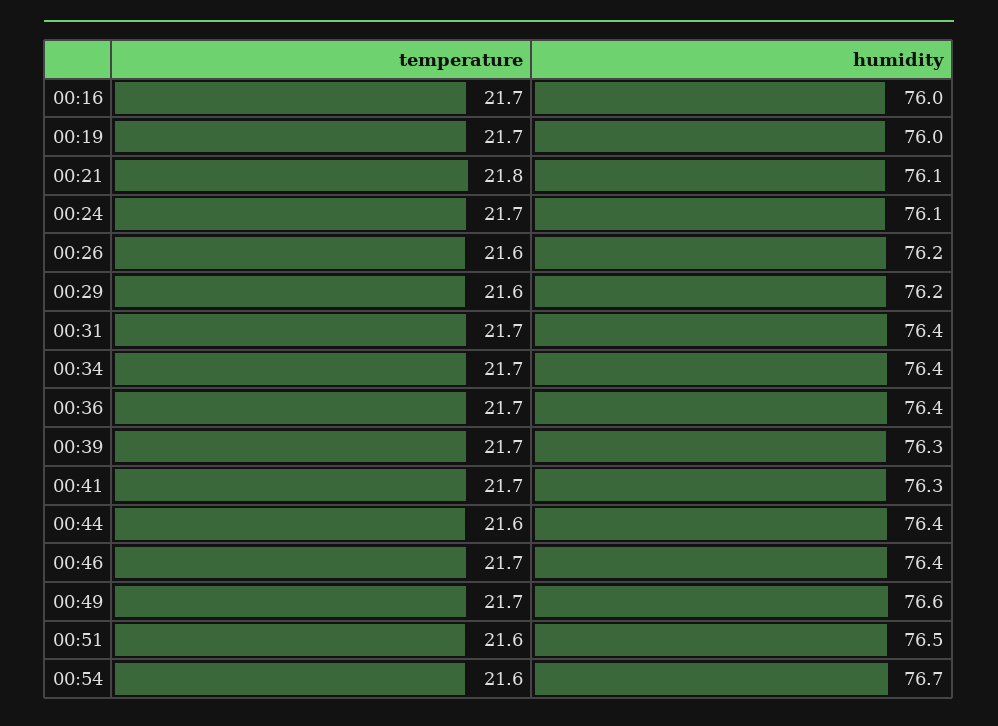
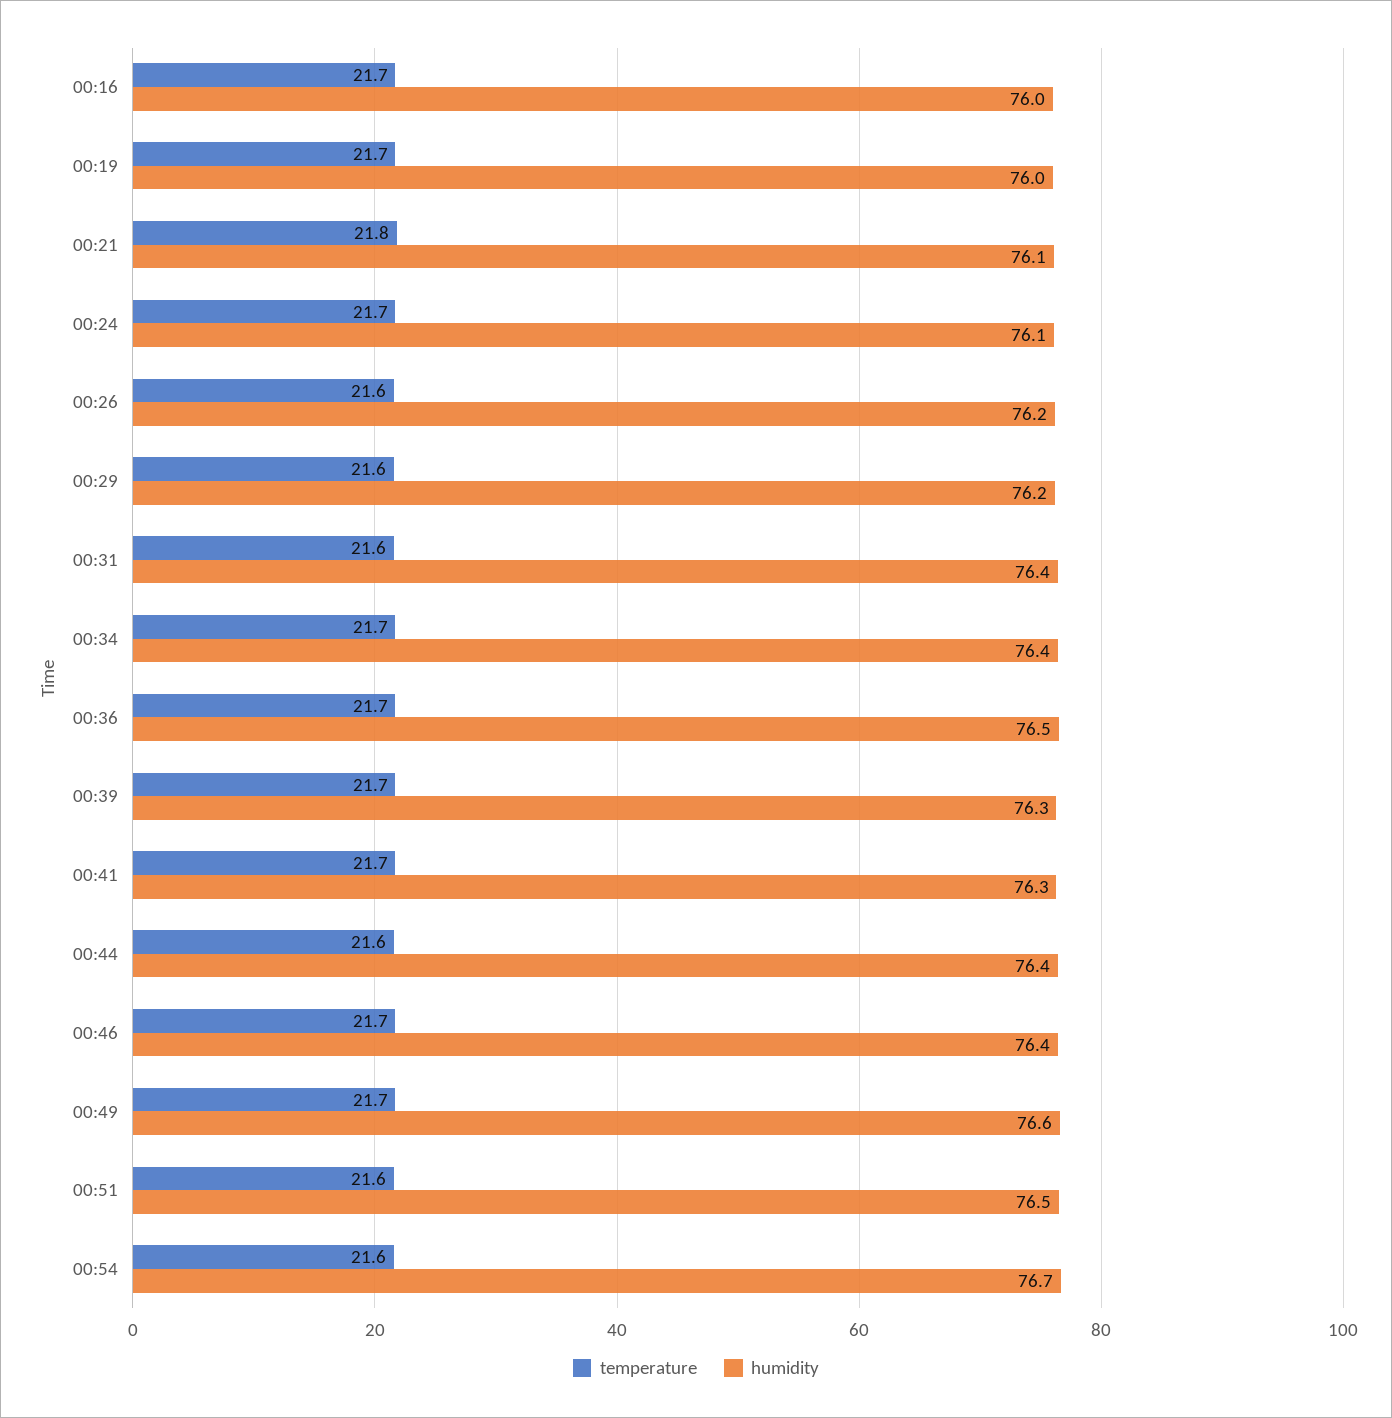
temperature, 00:31: 21.7 -> 21.6
humidity, 00:36: 76.4 -> 76.5

